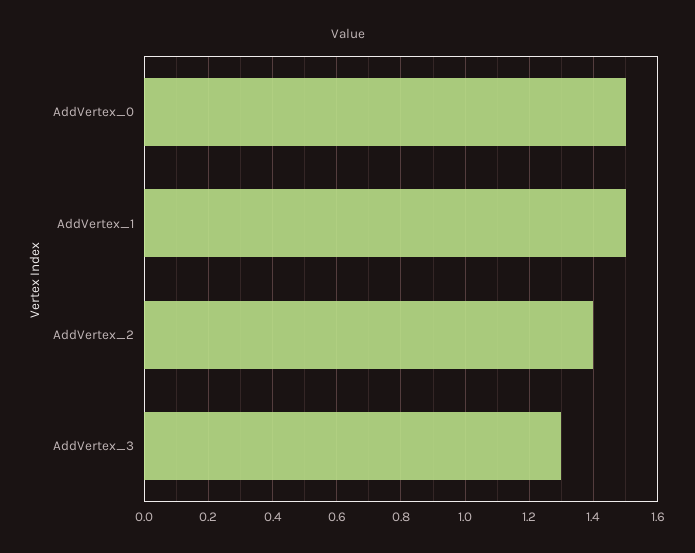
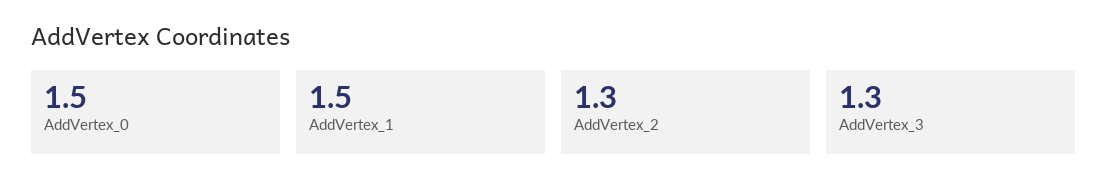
AddVertex_2: 1.4 -> 1.3

